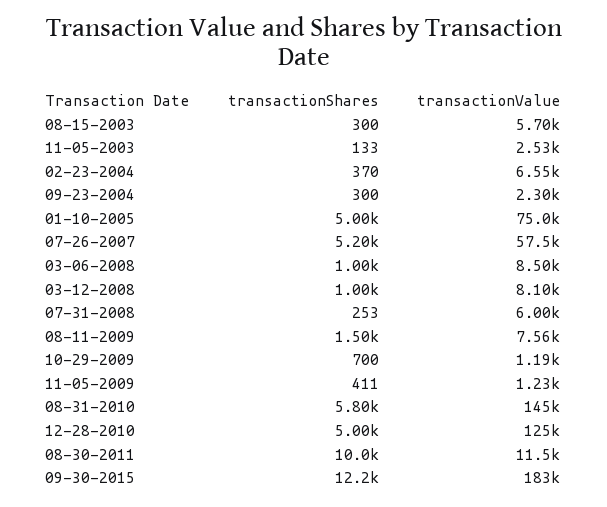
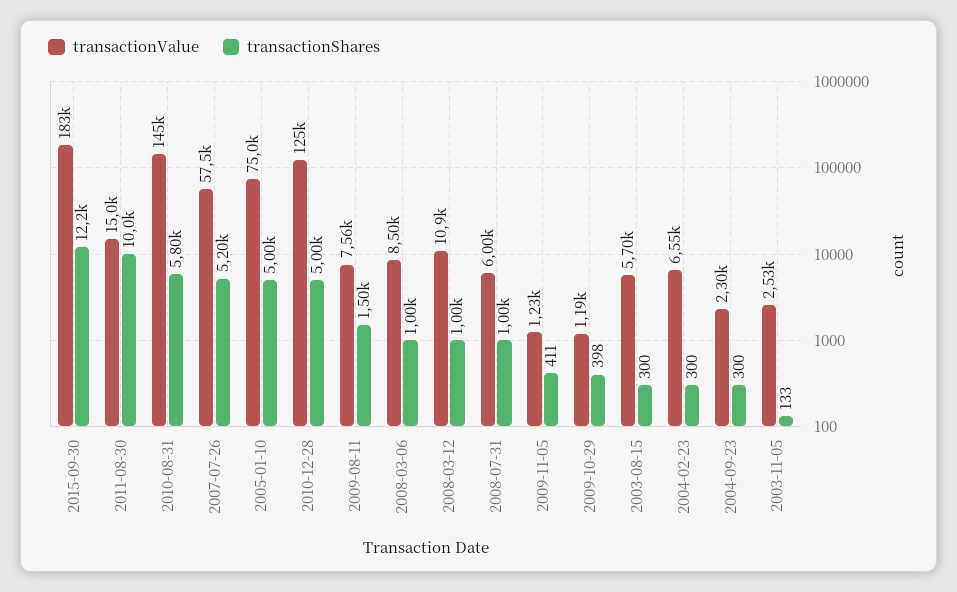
transactionShares, 02-23-2004: 370 -> 300
transactionValue, 03-12-2008: 8100 -> 10900
transactionShares, 07-31-2008: 253 -> 1000
transactionShares, 10-29-2009: 700 -> 398
transactionValue, 08-30-2011: 11500 -> 15000

